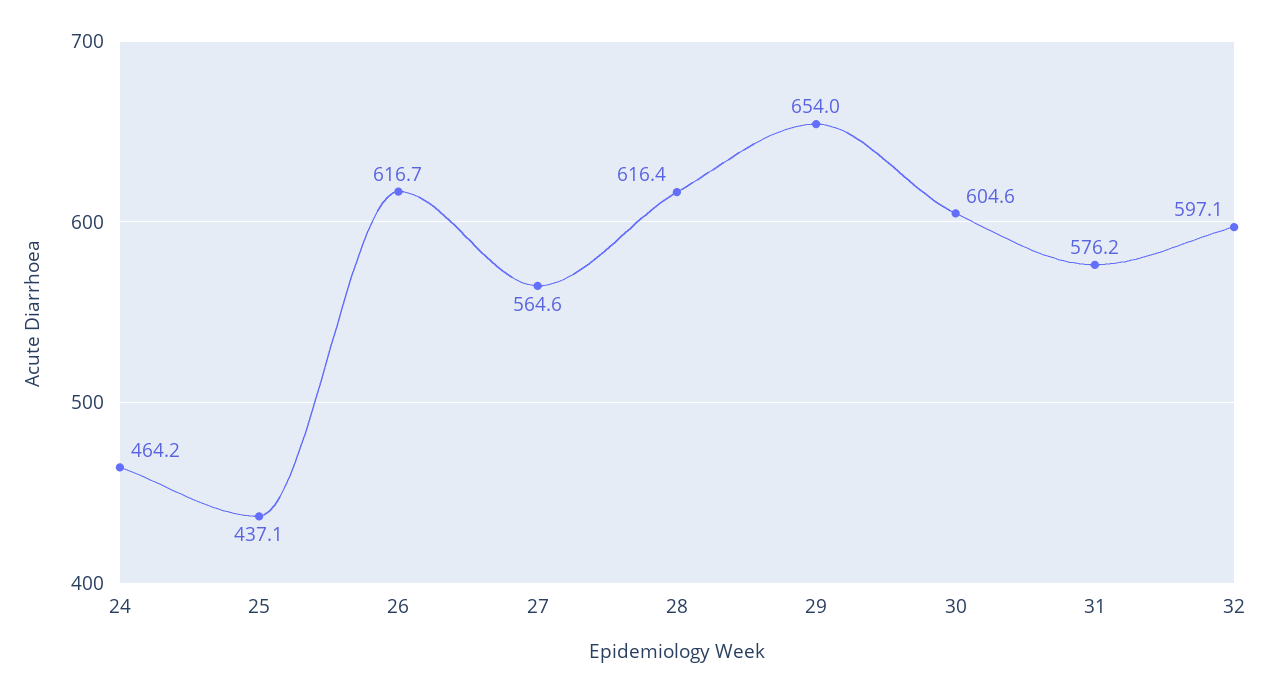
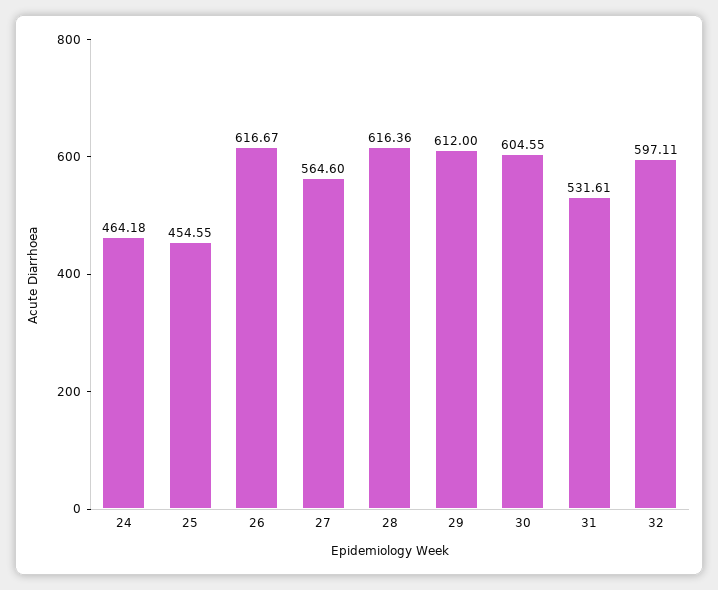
25: 437.1 -> 454.55
29: 654 -> 612
31: 576.2 -> 531.61

